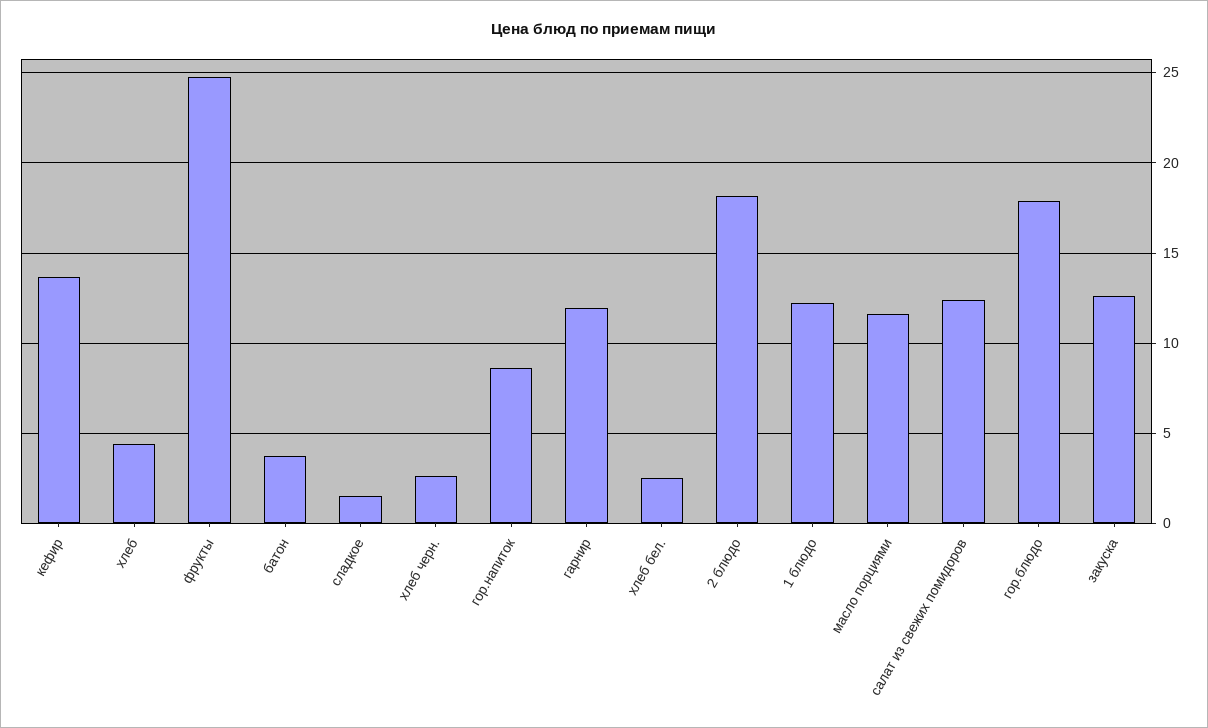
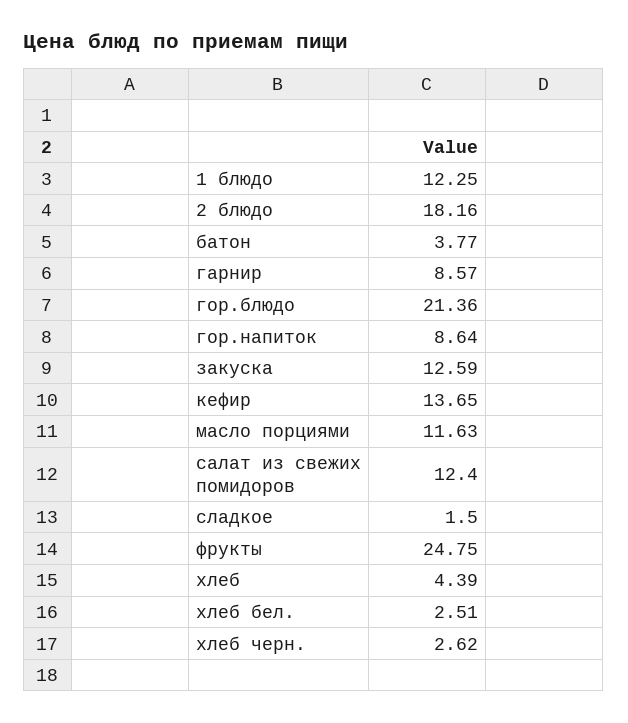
гарнир: 12 -> 8.57
гор.блюдо: 18 -> 21.36

